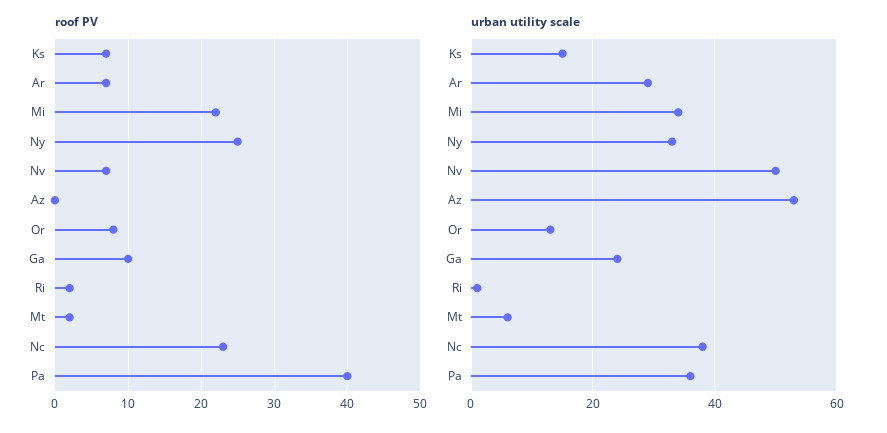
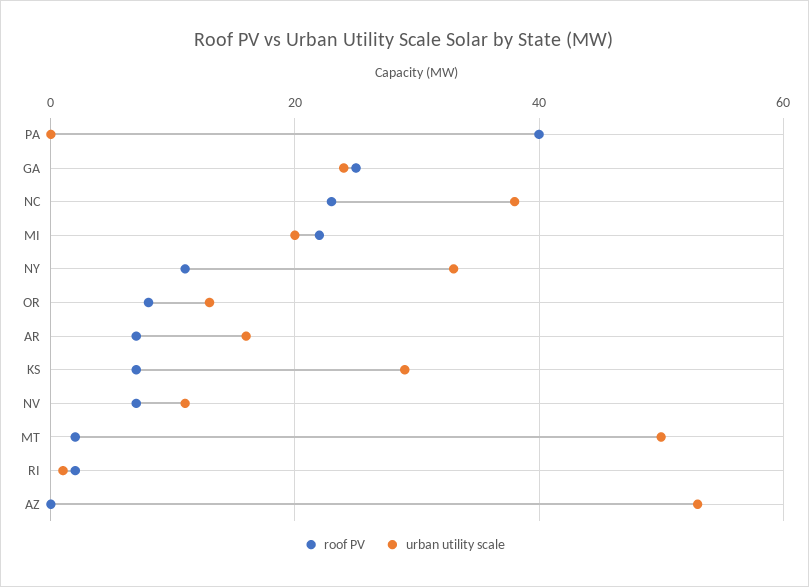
roof PV, Ny: 25 -> 10
roof PV, Ga: 10 -> 25
urban utility scale, Ks: 15 -> 30
urban utility scale, Ar: 30 -> 15
urban utility scale, Mi: 35 -> 20
urban utility scale, Nv: 50 -> 10
urban utility scale, Mt: 5 -> 50
urban utility scale, Pa: 35 -> 0

